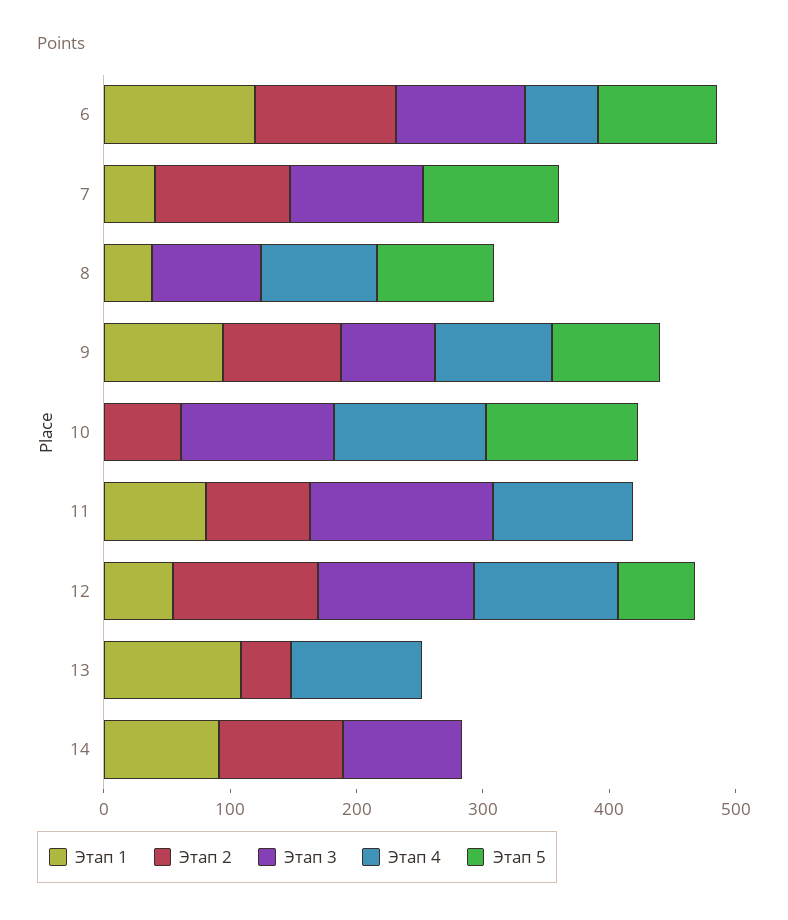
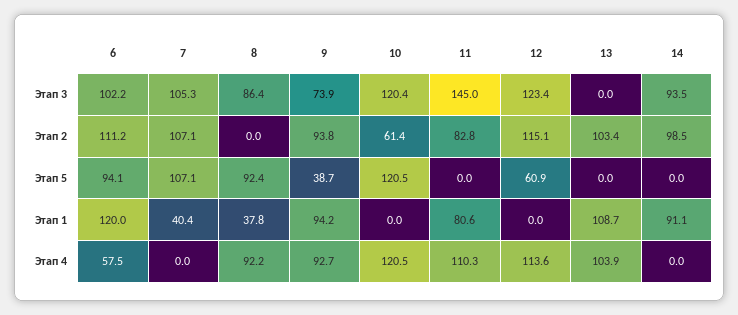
Этап 5, 9: 80 -> 38.7
Этап 1, 12: 60 -> 0
Этап 2, 13: 40 -> 103.4

